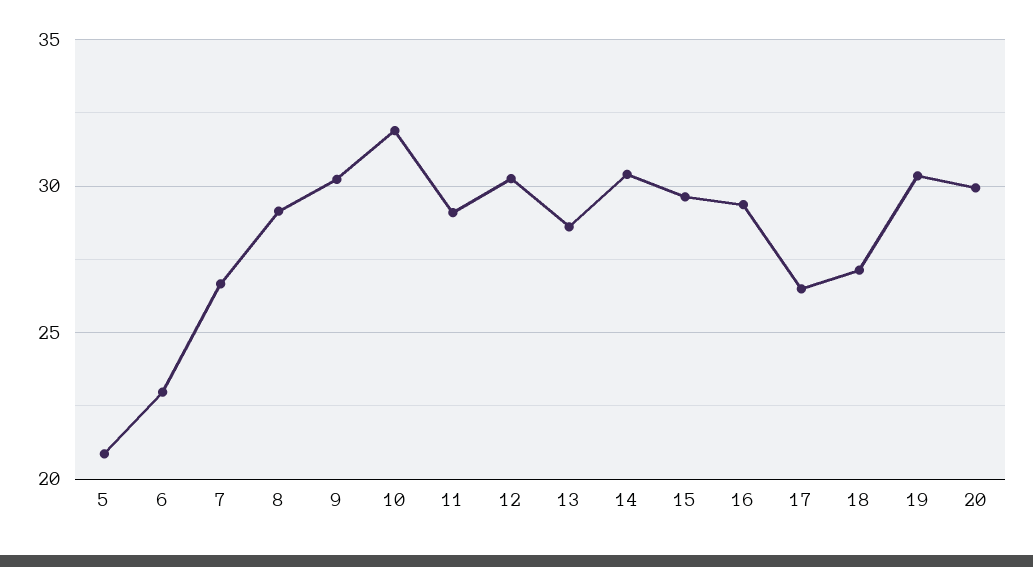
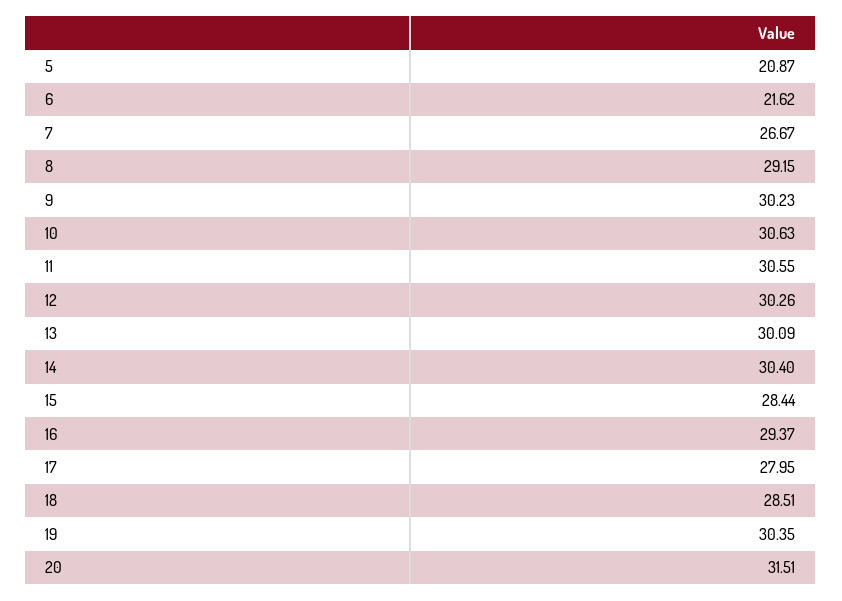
6: 23 -> 21.62
10: 32 -> 30.63
11: 29 -> 30.55
13: 28.5 -> 30.09
15: 29.5 -> 28.44
17: 26.5 -> 27.95
18: 27 -> 28.51
20: 30 -> 31.51

